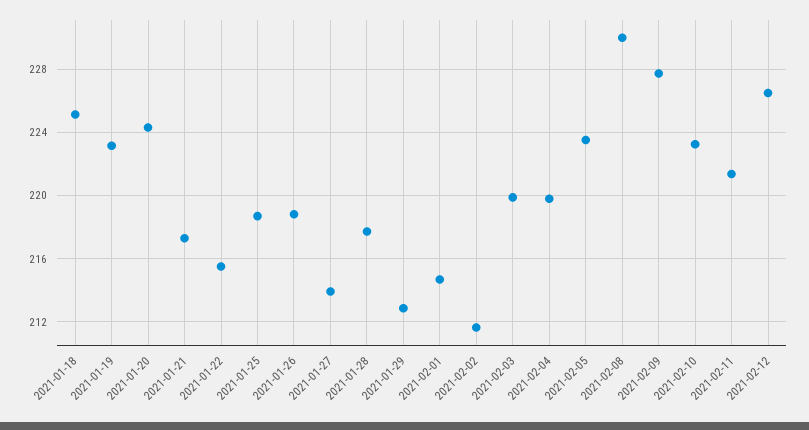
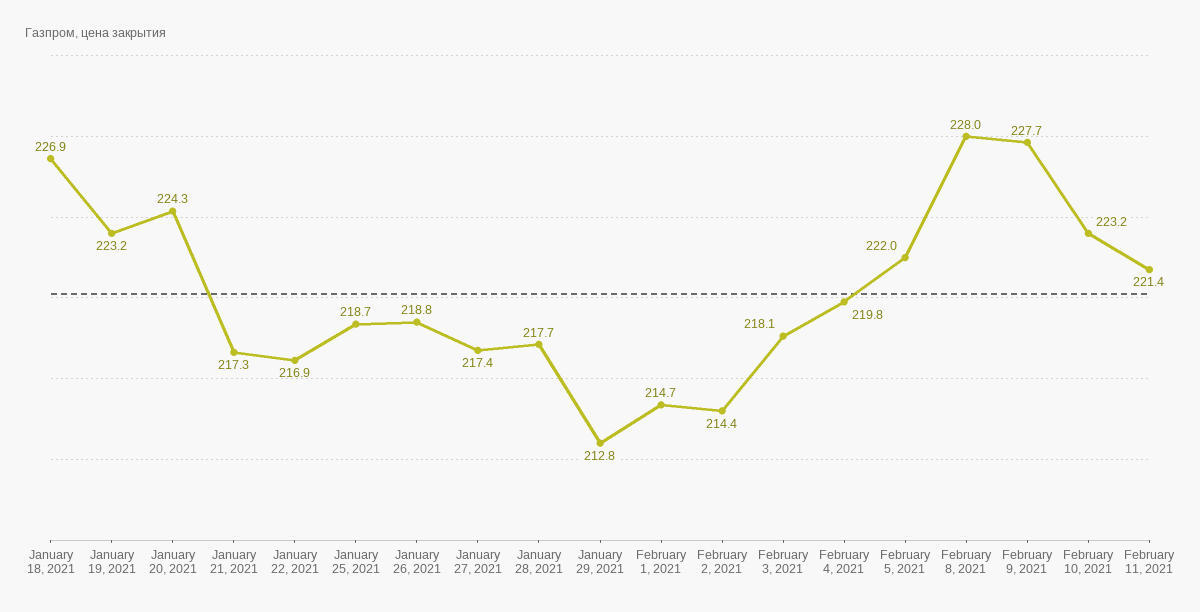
2021-01-18: 225 -> 226.9
2021-01-22: 215.5 -> 216.9
2021-01-27: 214 -> 217.4
2021-02-02: 211.5 -> 214.4
2021-02-03: 220 -> 218.1
2021-02-05: 223.5 -> 222
2021-02-08: 230 -> 228
2021-02-12: 226.5 -> none

